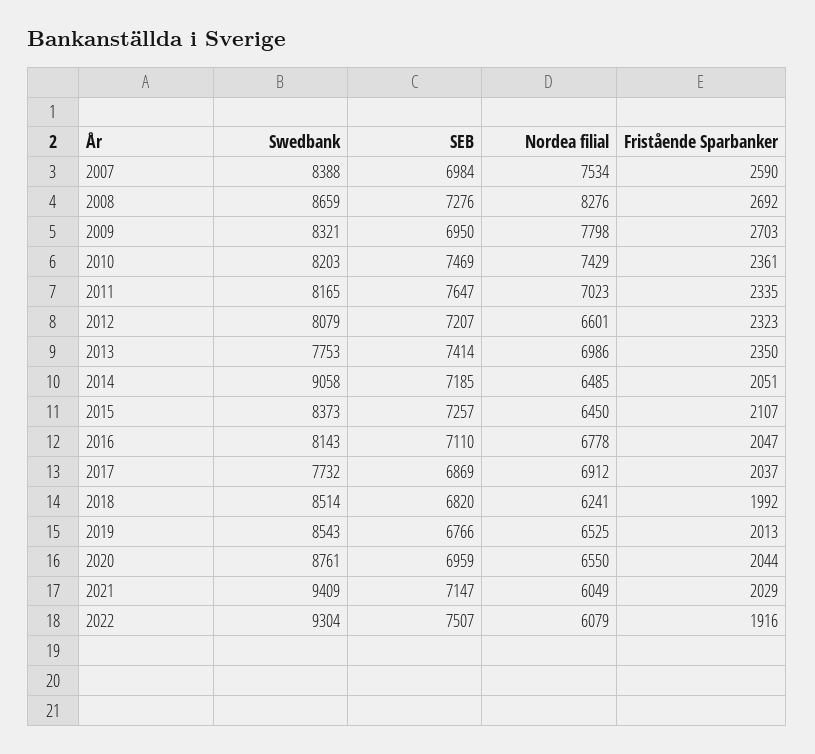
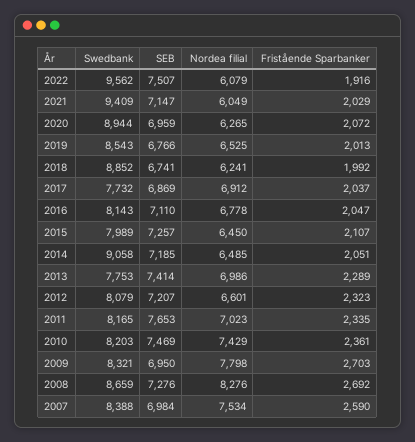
SEB, 2011: 7647 -> 7653
Fristående Sparbanker, 2013: 2350 -> 2289
Swedbank, 2015: 8373 -> 7989
Swedbank, 2018: 8514 -> 8852
SEB, 2018: 6820 -> 6741
Swedbank, 2020: 8761 -> 8944
Nordea filial, 2020: 6550 -> 6265
Fristående Sparbanker, 2020: 2044 -> 2072
Swedbank, 2022: 9304 -> 9562

